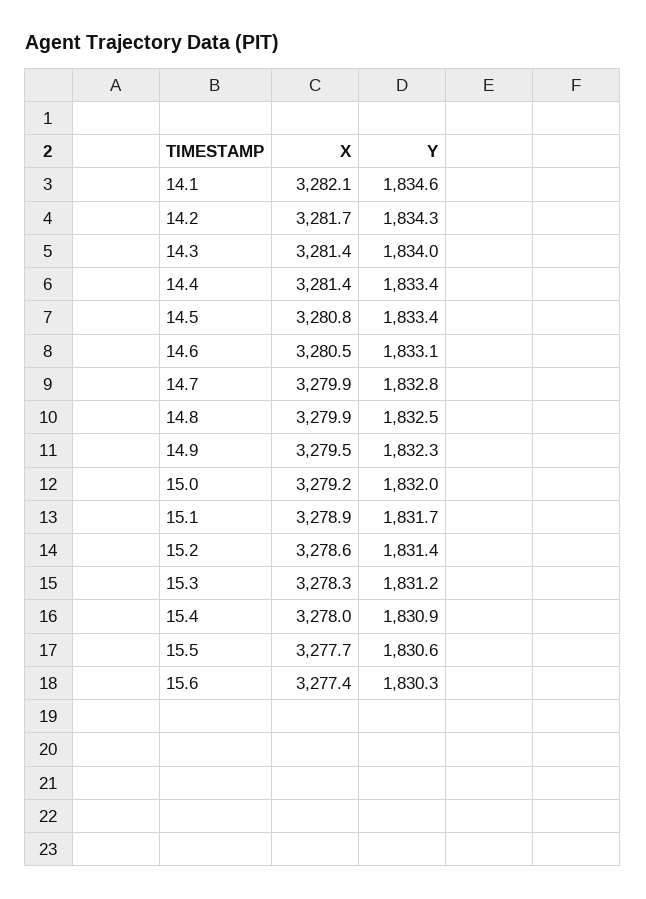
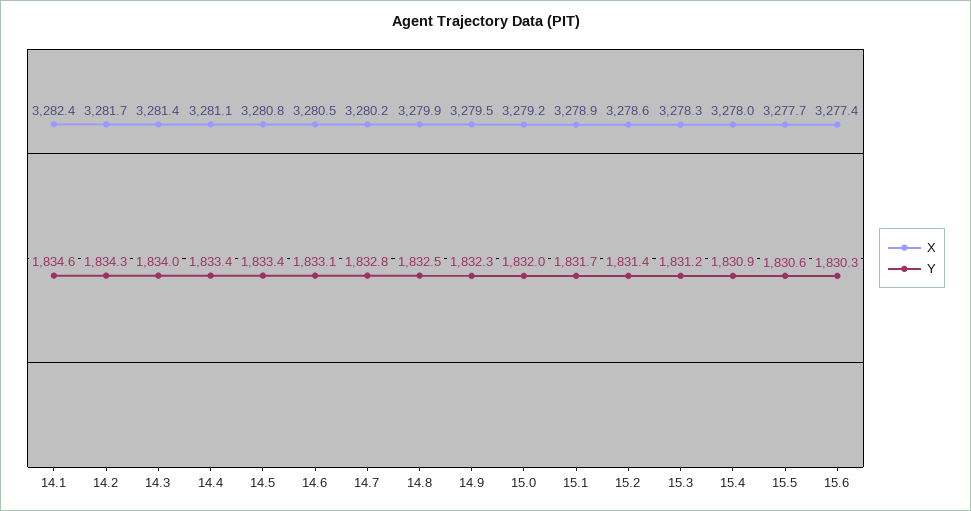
X, 14.1: 3282.1 -> 3282.4
X, 14.4: 3281.4 -> 3281.1
X, 14.7: 3279.9 -> 3280.2

